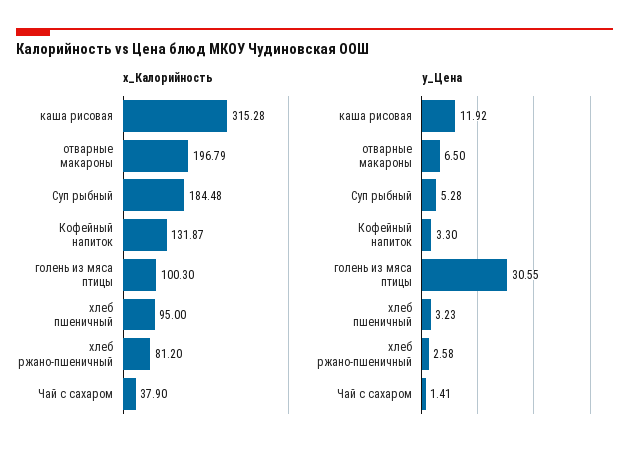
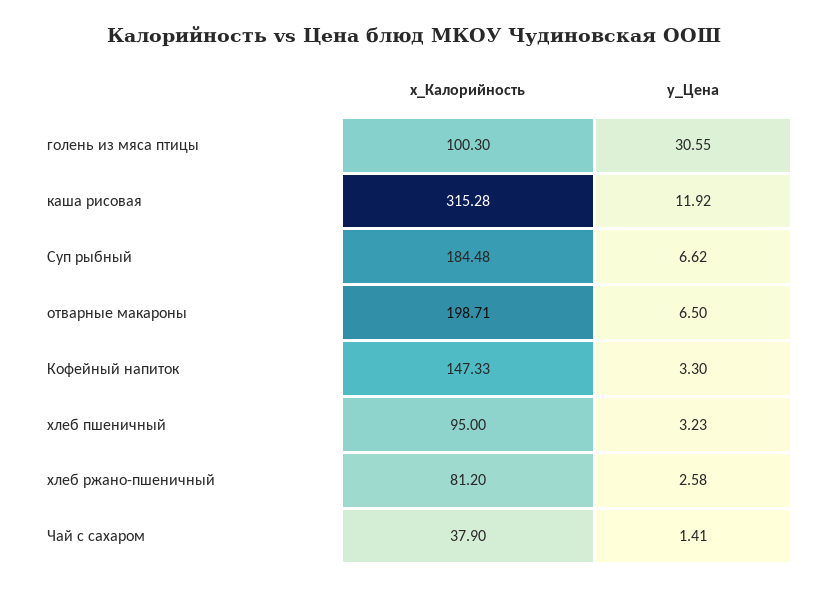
x_Калорийность, отварные макароны: 196.79 -> 198.71
x_Калорийность, Кофейный напиток: 131.87 -> 147.33
y_Цена, Суп рыбный: 5.28 -> 6.62

